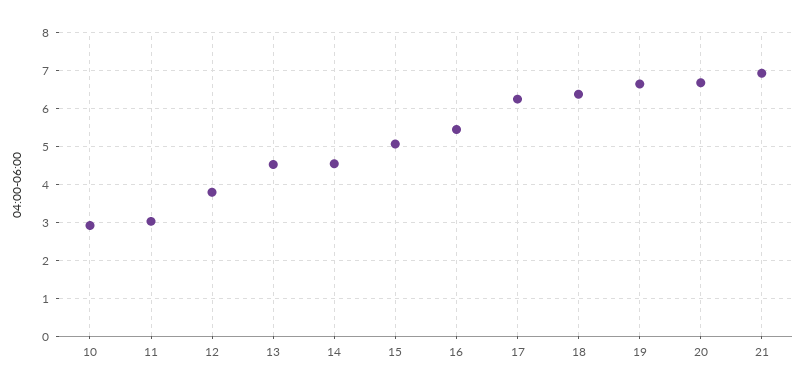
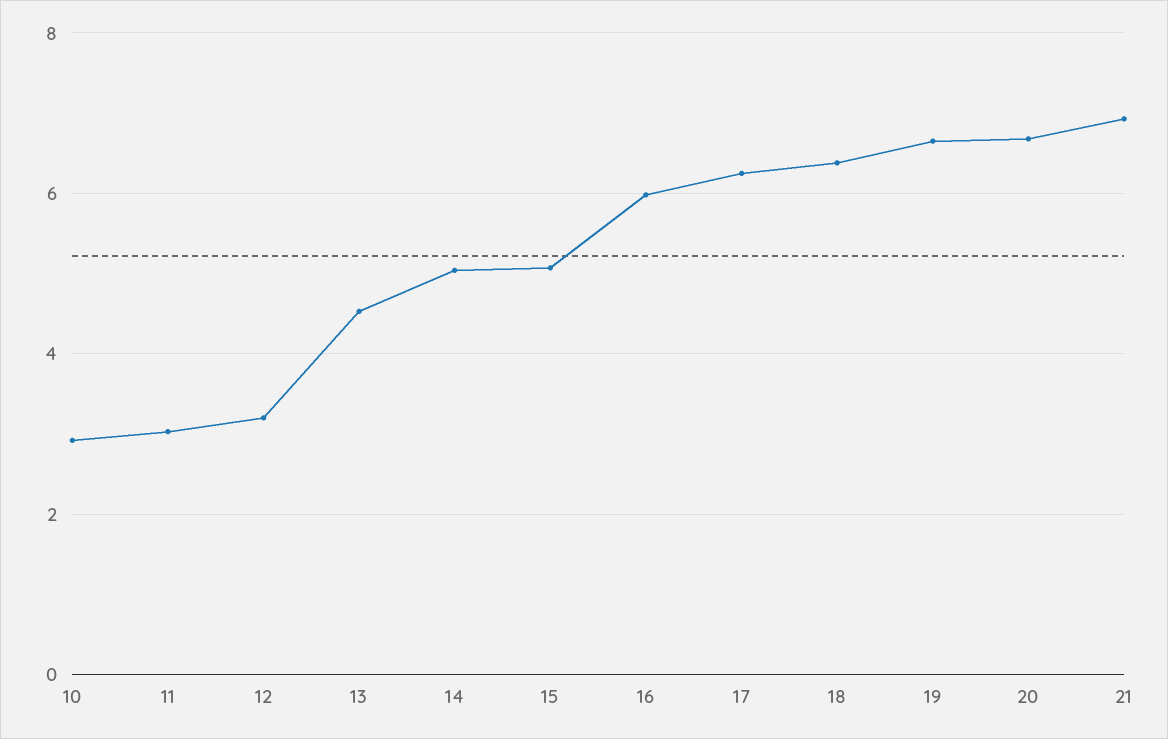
12: 3.8 -> 3.2
14: 4.6 -> 5
16: 5.4 -> 6

